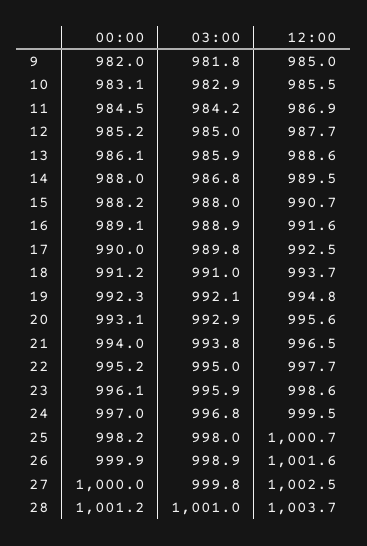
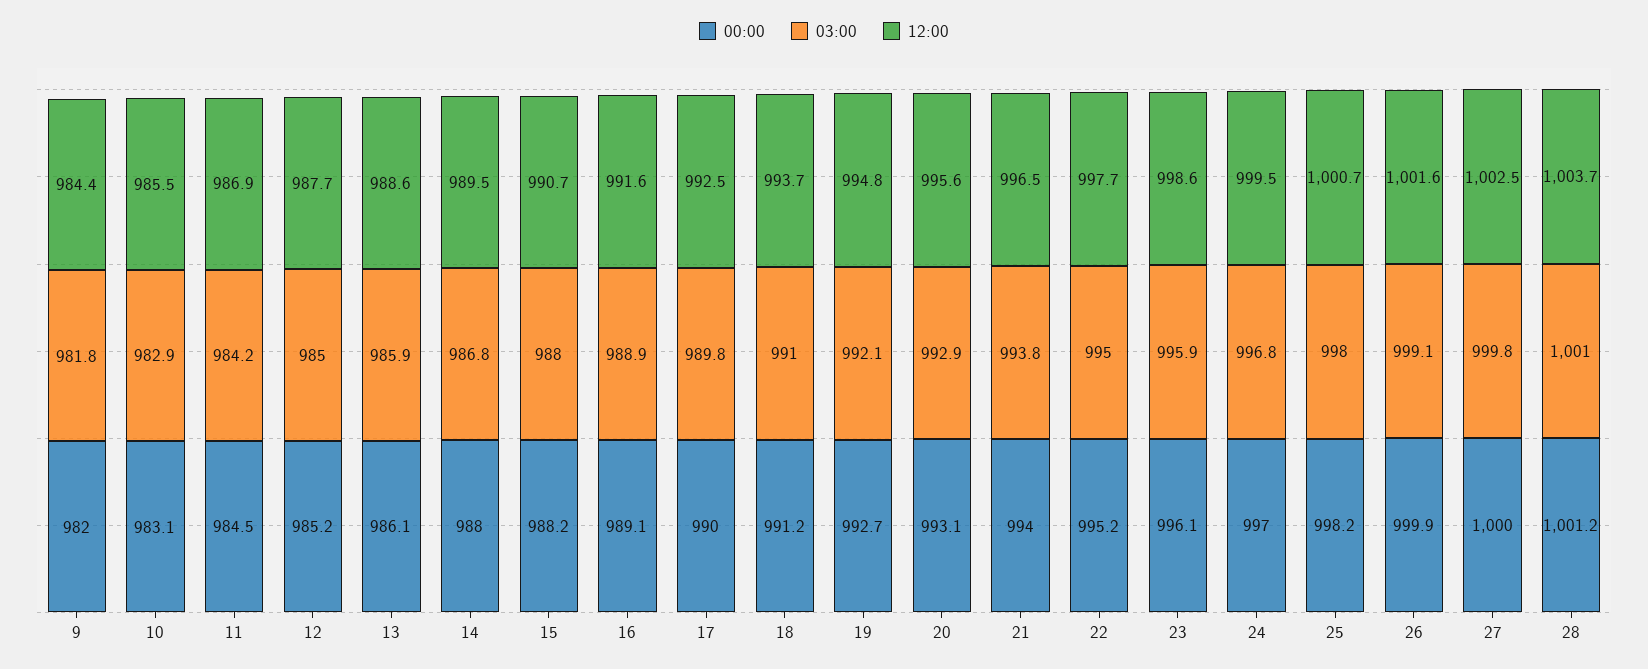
12:00, 9: 985 -> 984.4
00:00, 19: 992.3 -> 992.7
03:00, 26: 998.9 -> 999.1

